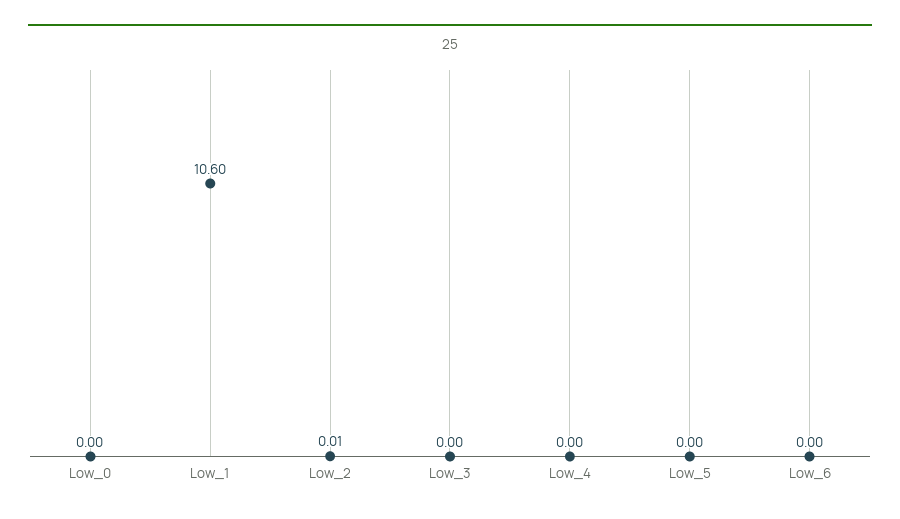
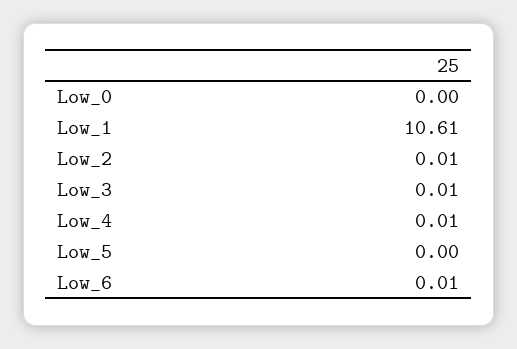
Low_1: 10.6 -> 10.61
Low_3: 0 -> 0.01
Low_4: 0 -> 0.01
Low_6: 0 -> 0.01

